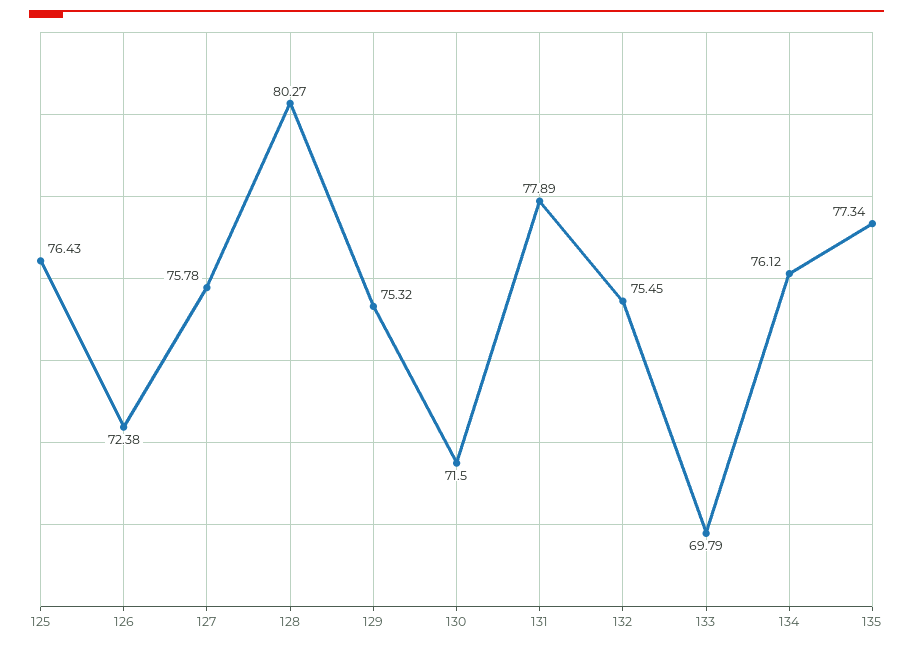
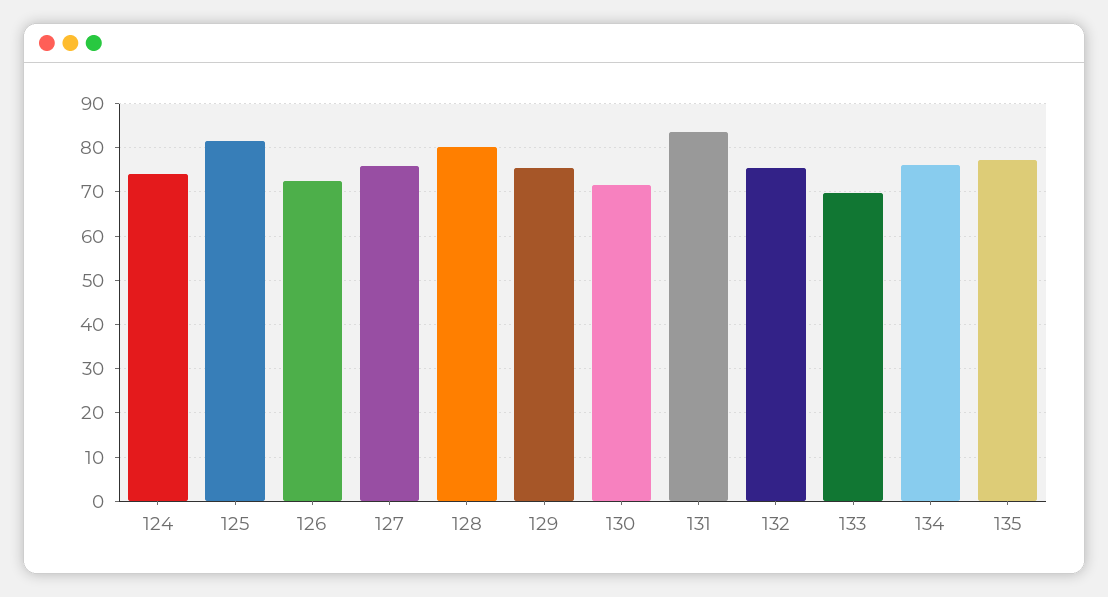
125: 76.43 -> 82
131: 77.89 -> 84
124: none -> 74

